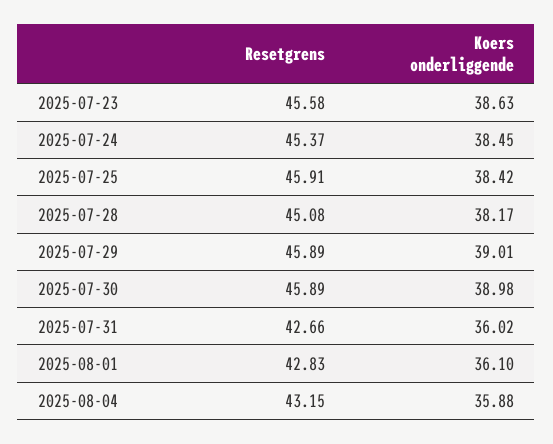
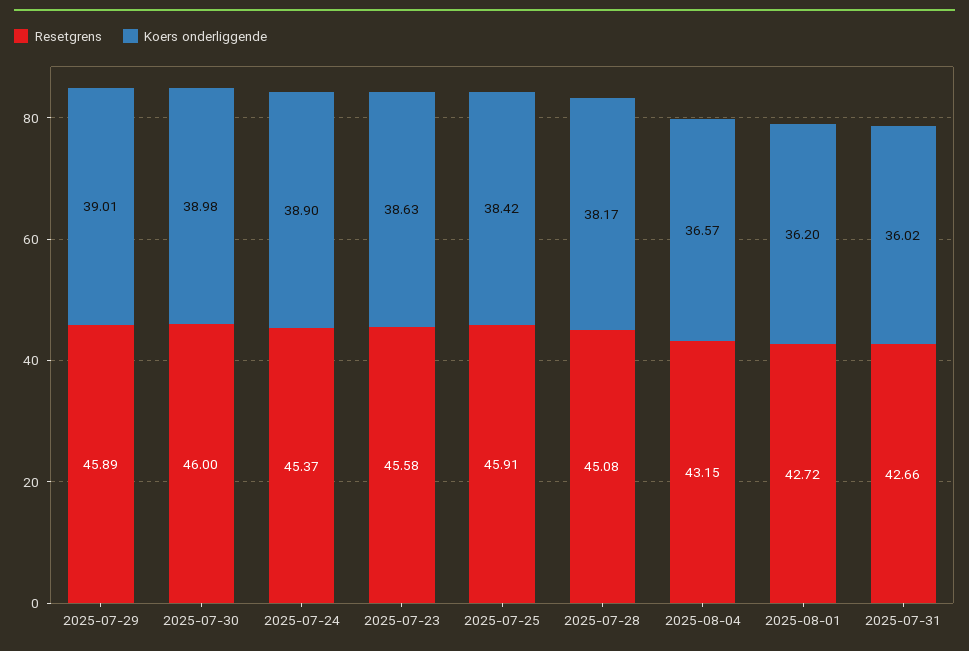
Koers onderliggende, 2025-07-24: 38.45 -> 38.9
Resetgrens, 2025-07-30: 45.89 -> 46
Resetgrens, 2025-08-01: 42.83 -> 42.72
Koers onderliggende, 2025-08-01: 36.1 -> 36.2
Koers onderliggende, 2025-08-04: 35.88 -> 36.57

